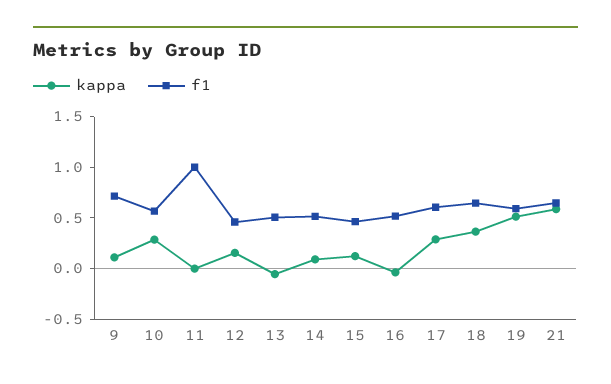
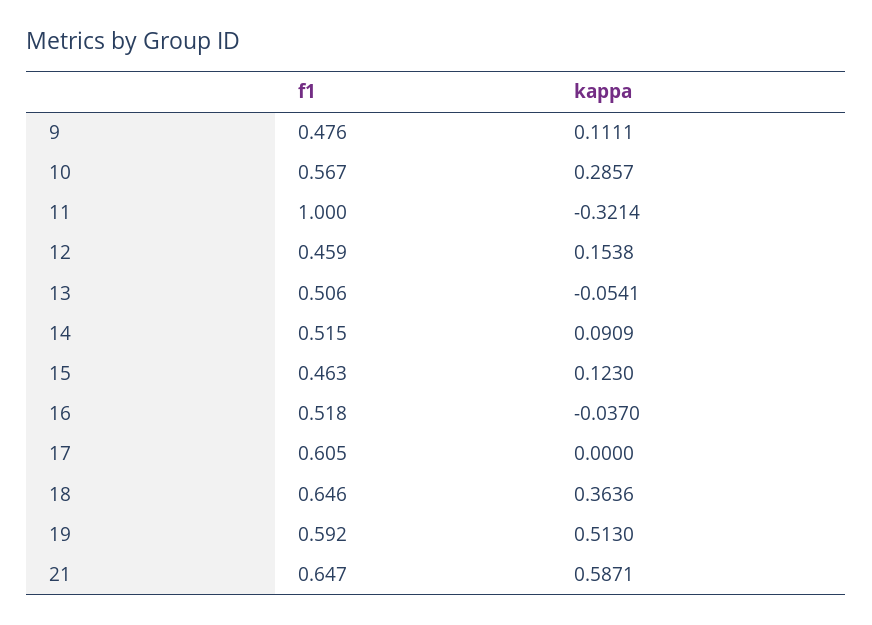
f1, 9: 0.7 -> 0.476
kappa, 11: 0 -> -0.3214
kappa, 17: 0.3 -> 0

